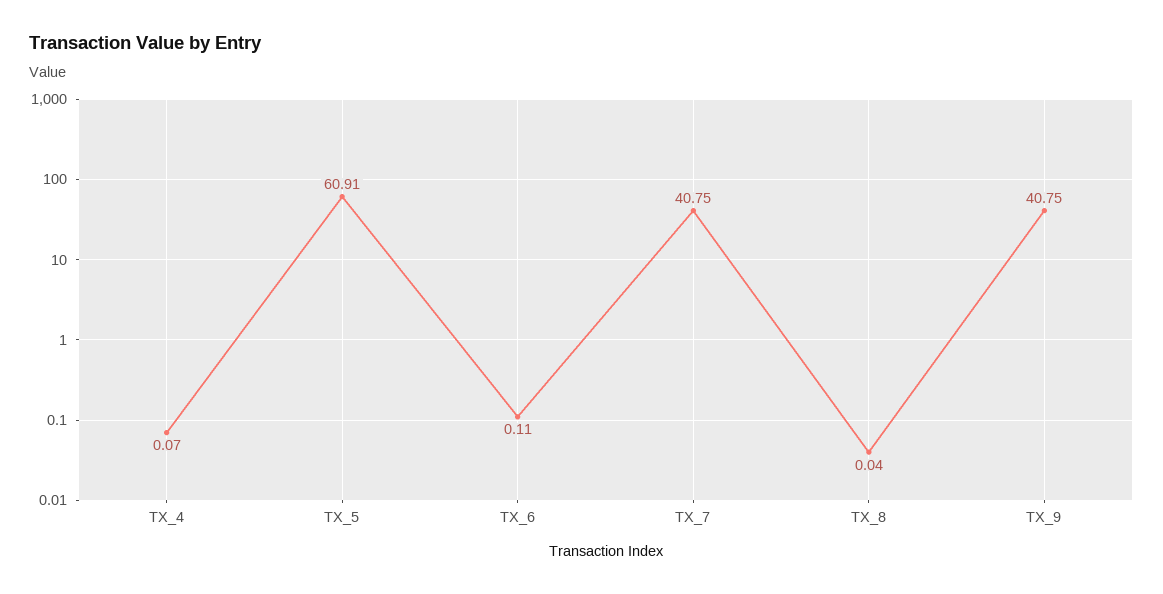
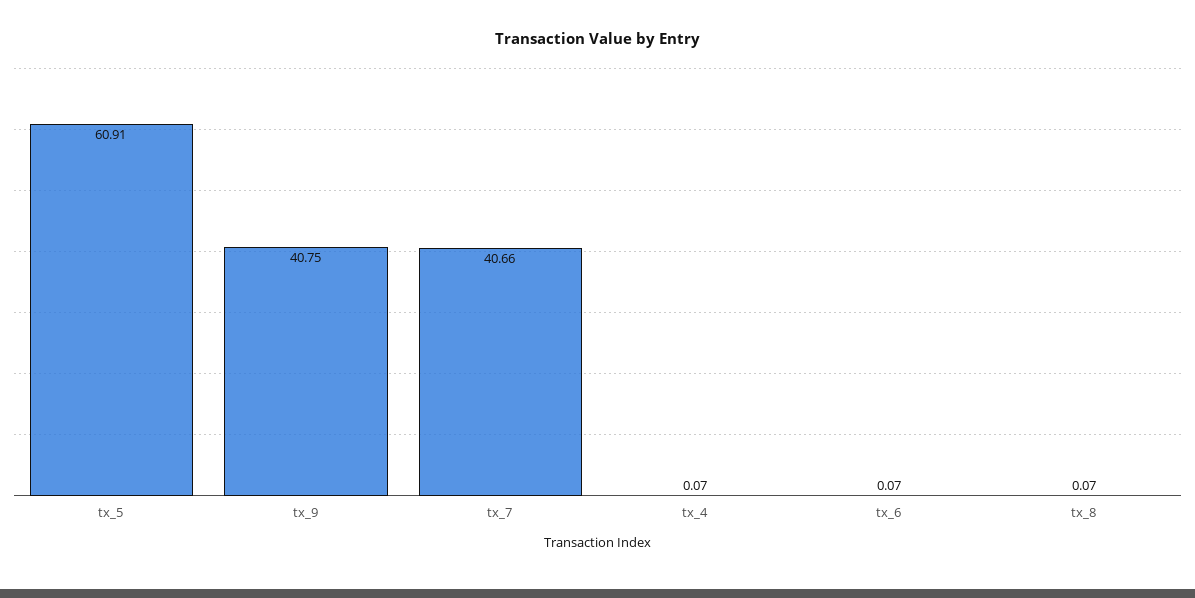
TX_6: 0.11 -> 0.07
TX_7: 40.75 -> 40.66
TX_8: 0.04 -> 0.07

